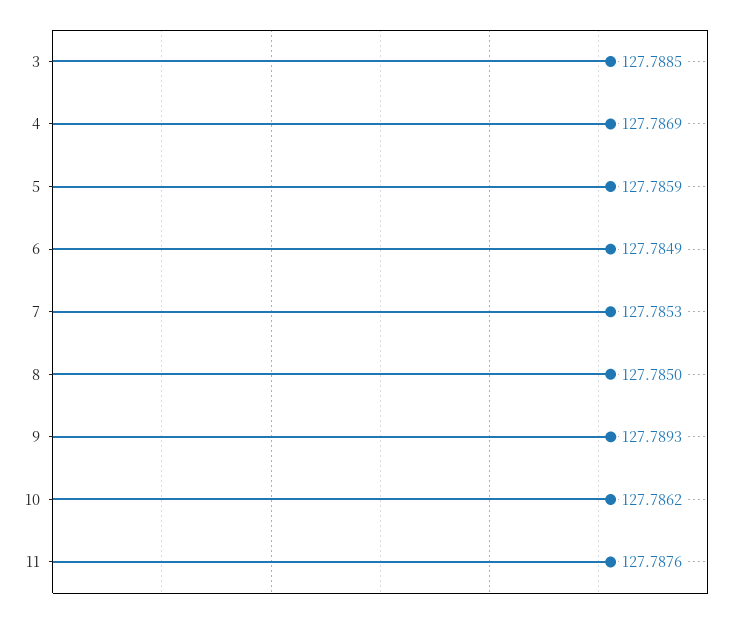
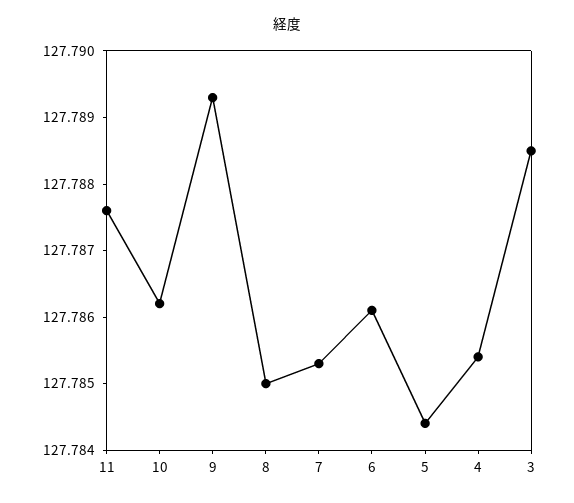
4: 127.7869 -> 127.7855
5: 127.7859 -> 127.7845
6: 127.7849 -> 127.786

